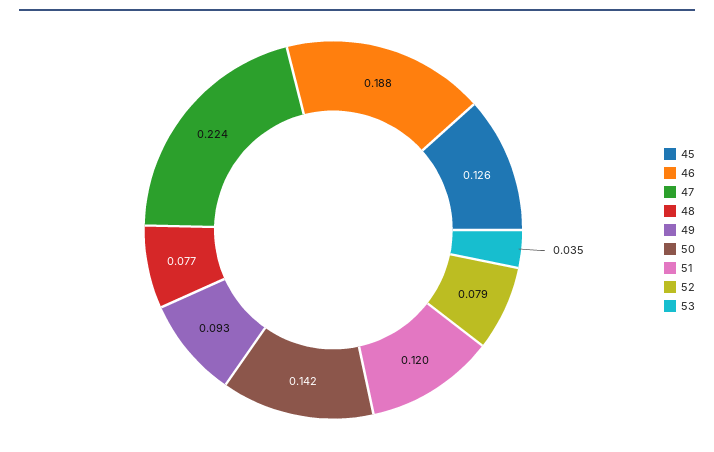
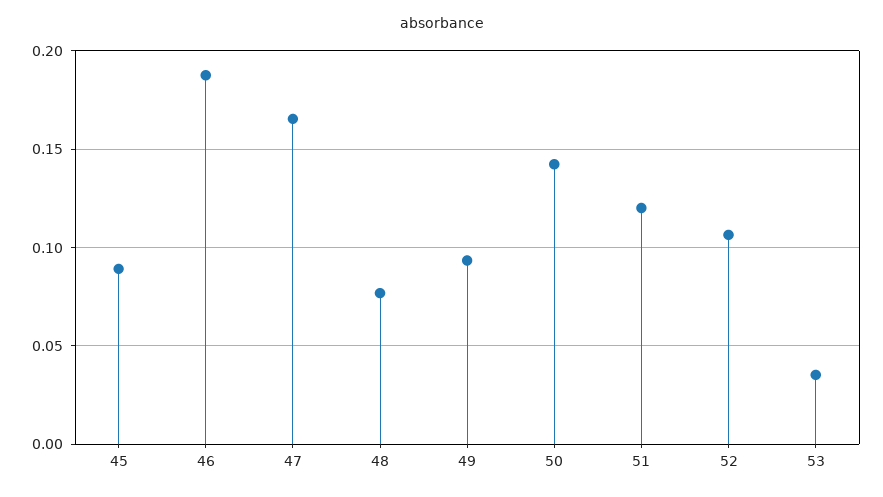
45: 0.126 -> 0.09
47: 0.224 -> 0.165
52: 0.079 -> 0.105

